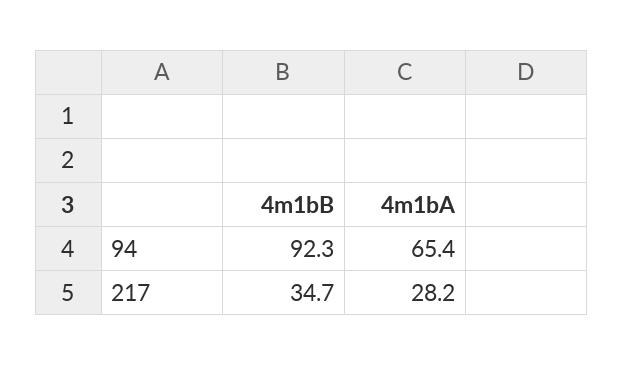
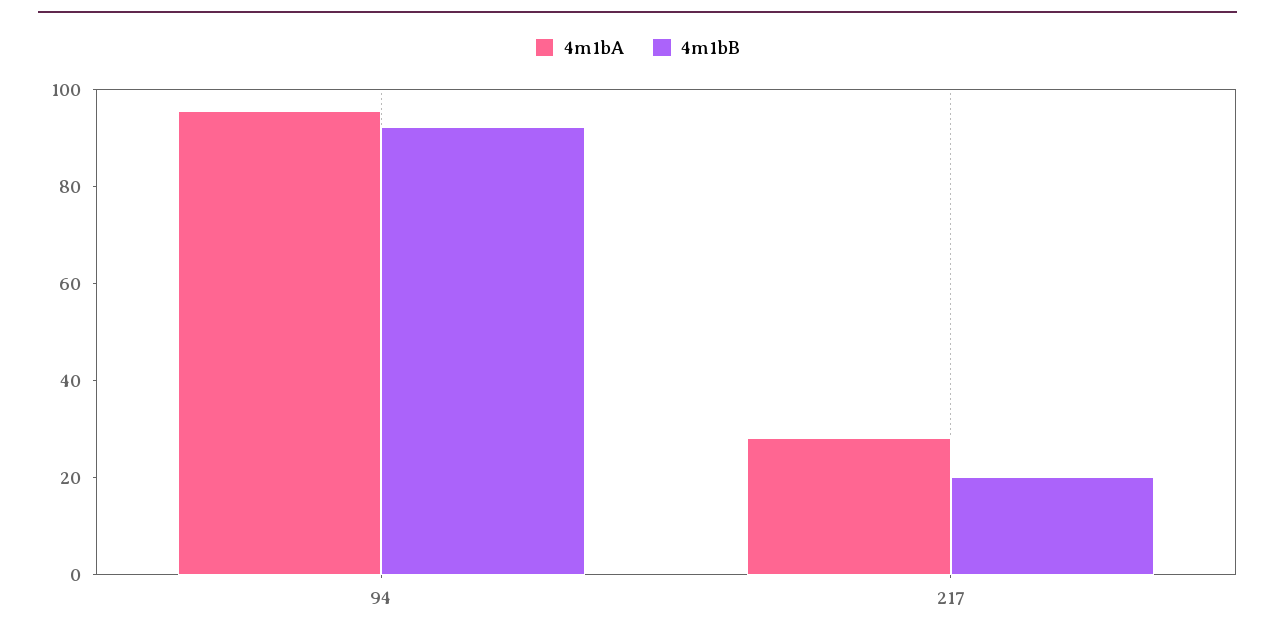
4m1bA, 94: 65.4 -> 95
4m1bB, 217: 34.7 -> 20

